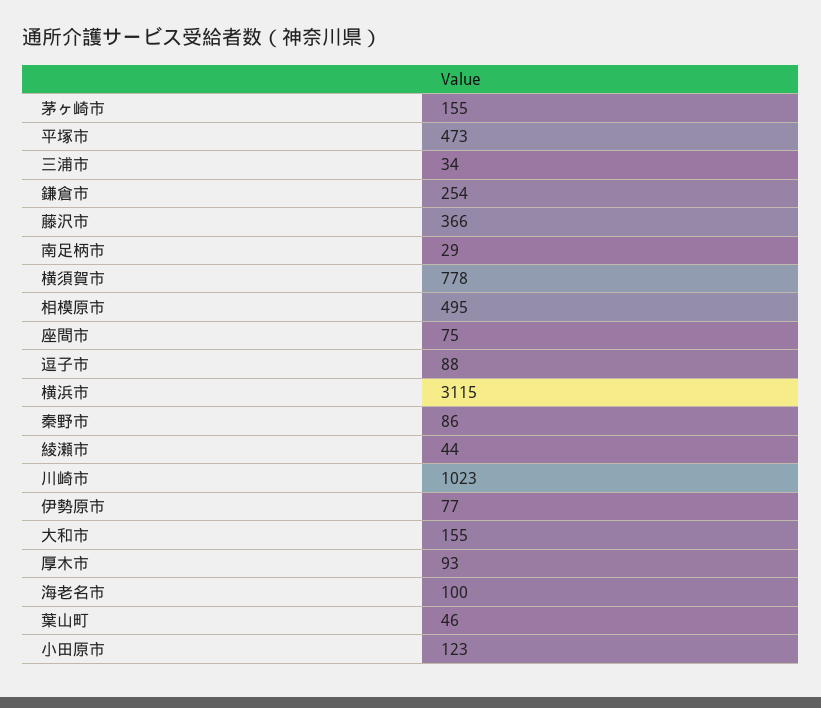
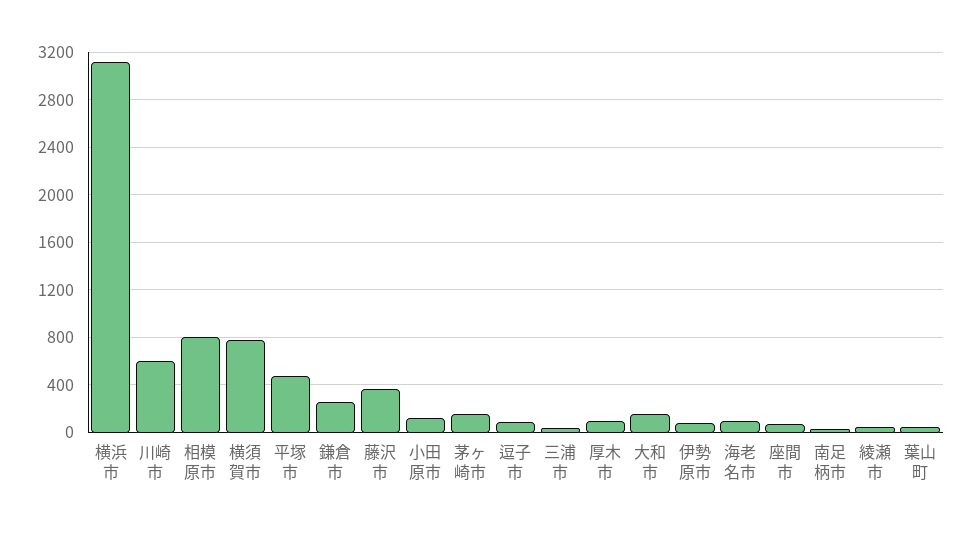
相模原市: 495 -> 800
秦野市: 86 -> none
川崎市: 1023 -> 600

